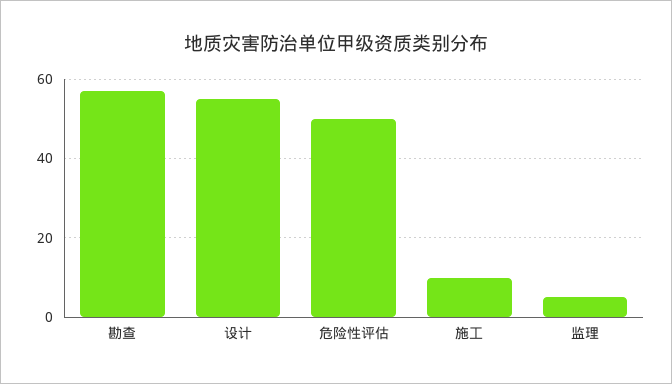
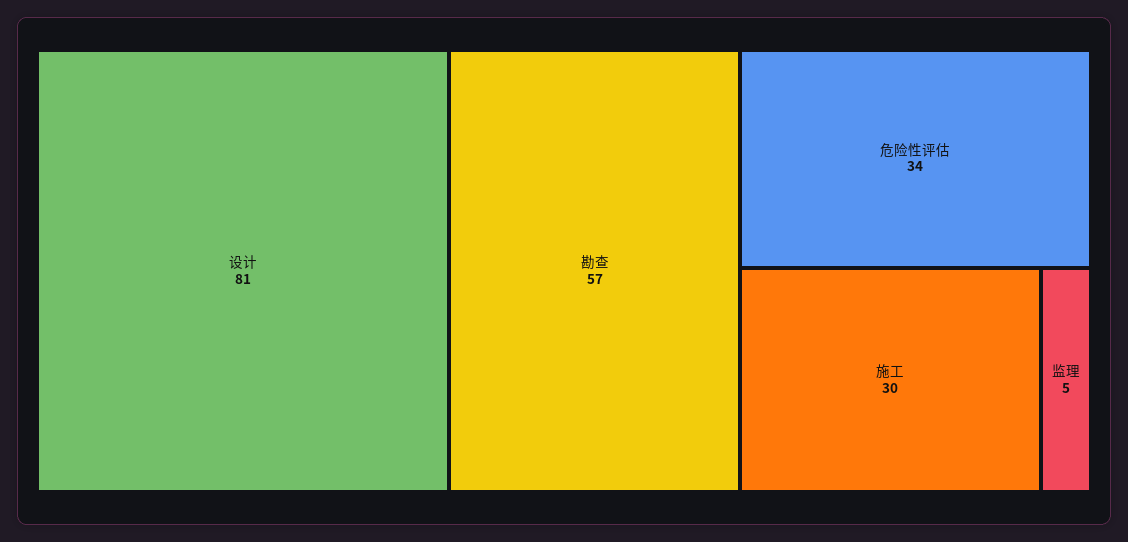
设计: 55 -> 81
危险性评估: 50 -> 34
施工: 10 -> 30

